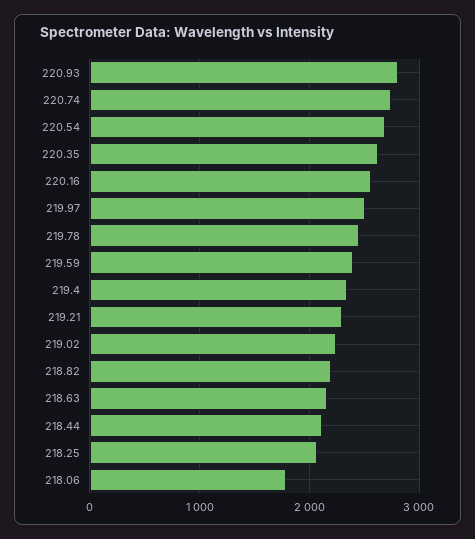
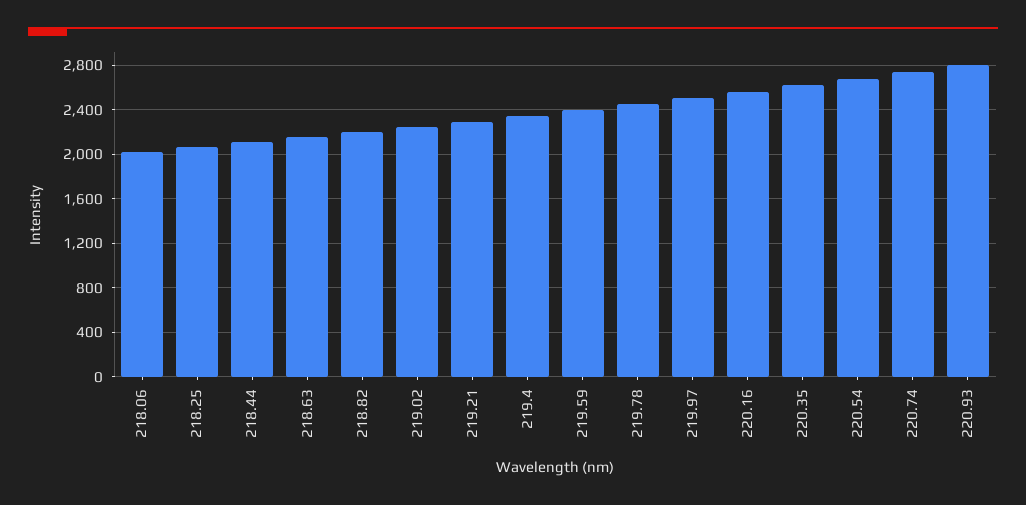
218.06: 1800 -> 2000

